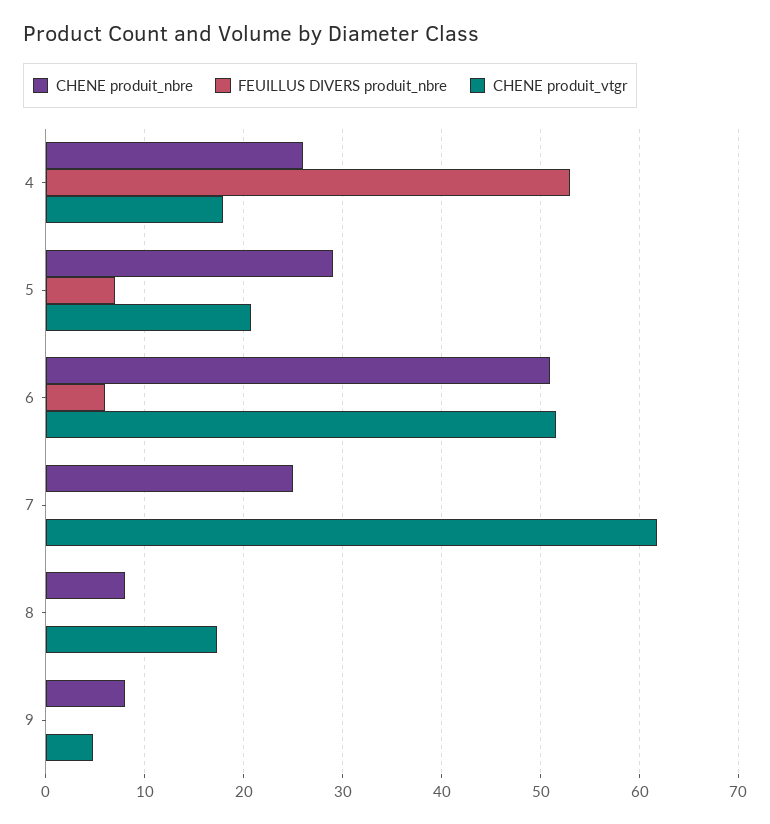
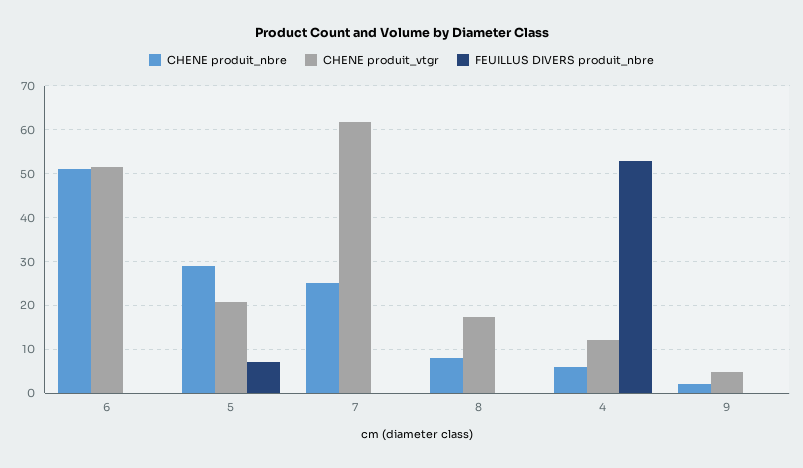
CHENE produit_nbre, 4: 26 -> 6
CHENE produit_vtgr, 4: 18 -> 12
FEUILLUS DIVERS produit_nbre, 6: 6 -> 0
CHENE produit_nbre, 9: 8 -> 2

